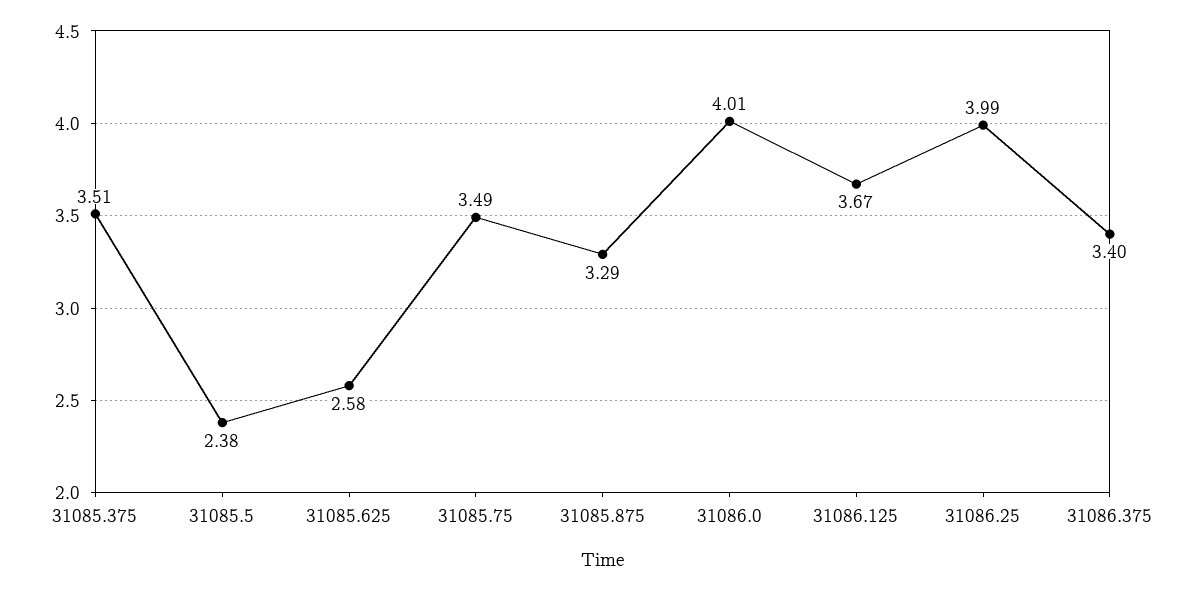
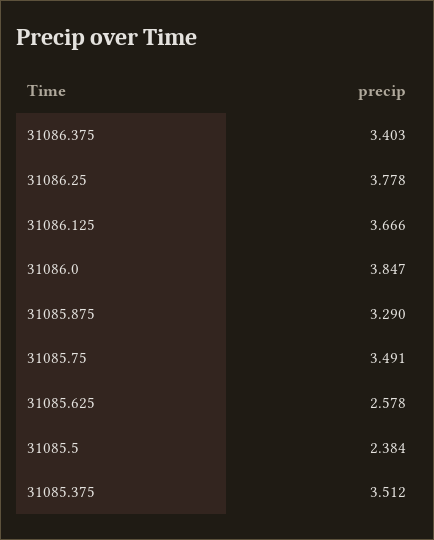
31086.0: 4.01 -> 3.847
31086.25: 3.99 -> 3.778

